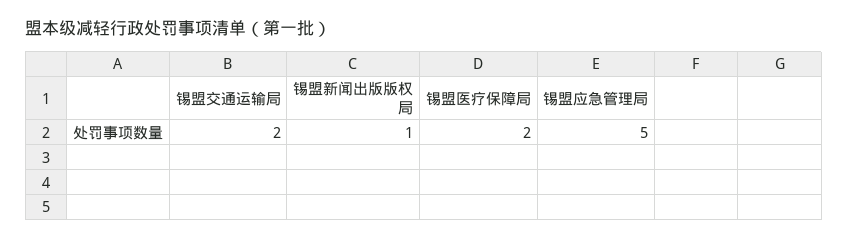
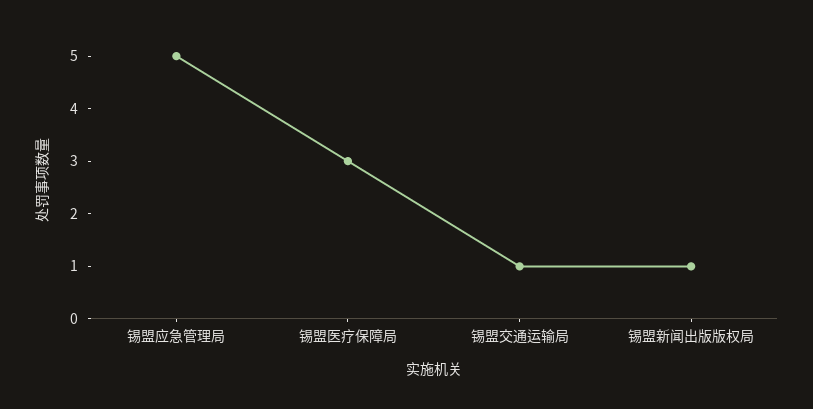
锡盟交通运输局: 2 -> 1
锡盟医疗保障局: 2 -> 3

